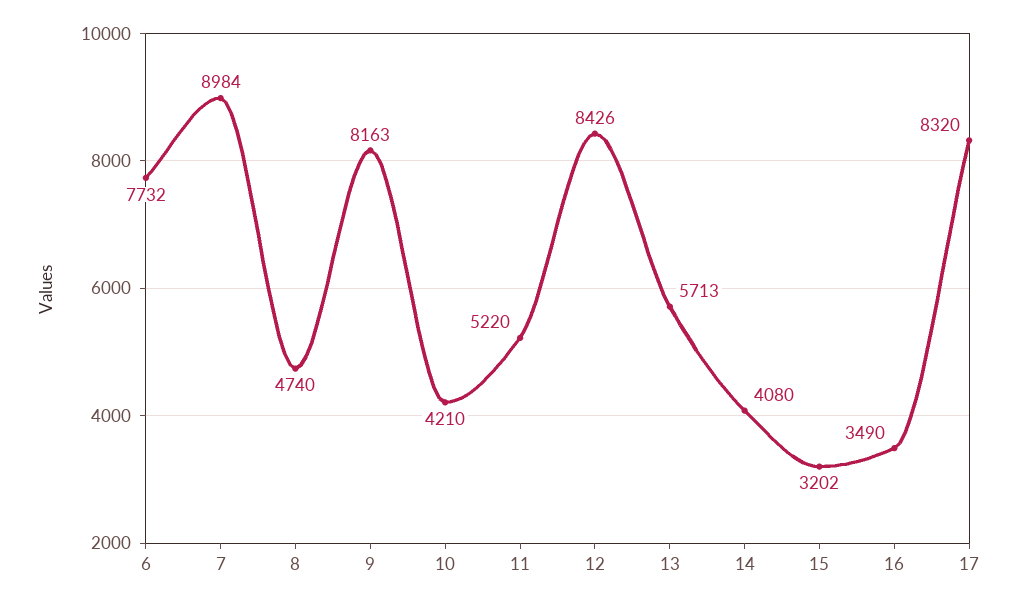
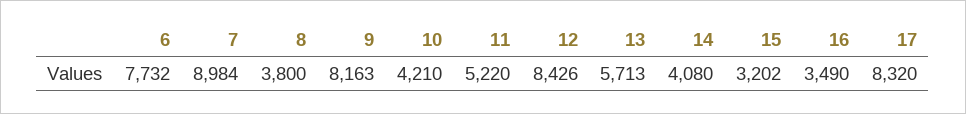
8: 4740 -> 3800

